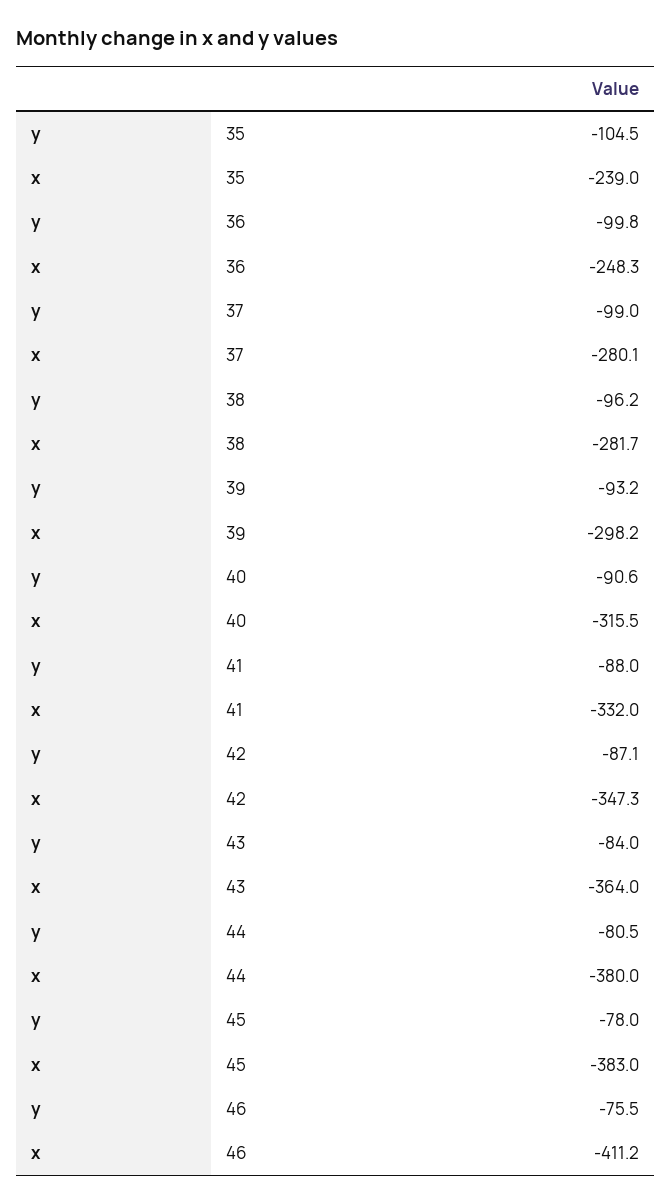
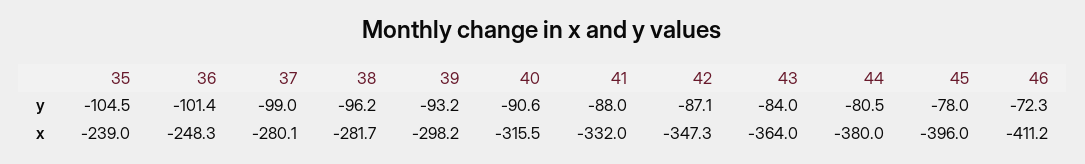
y, 36: -99.8 -> -101.4
x, 45: -383 -> -396
y, 46: -75.5 -> -72.3

